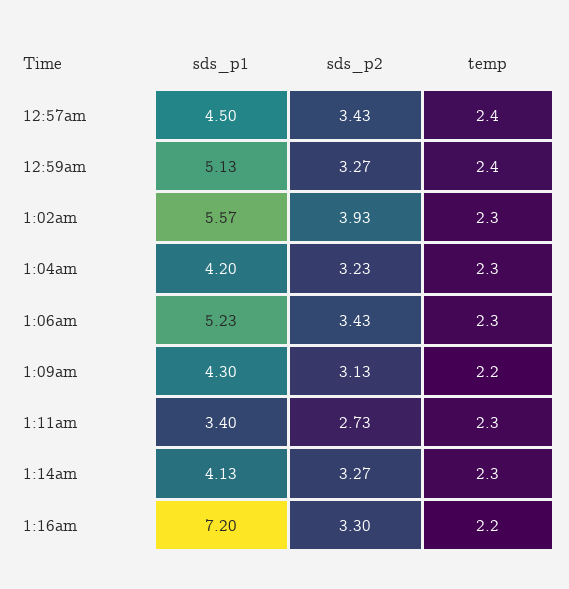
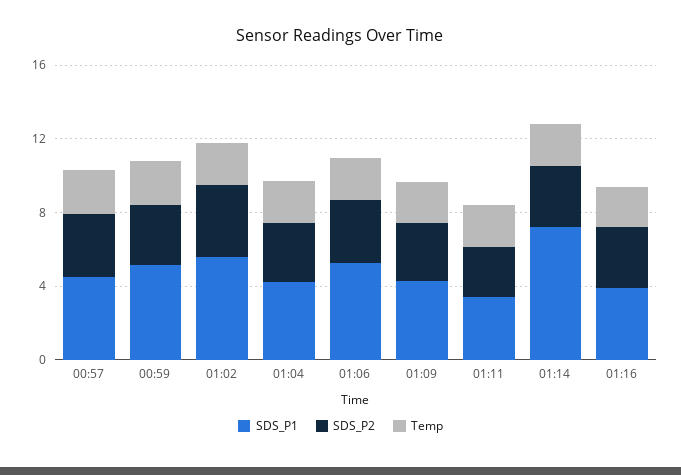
sds_p1, 1:14am: 4.13 -> 7
sds_p1, 1:16am: 7.2 -> 4

